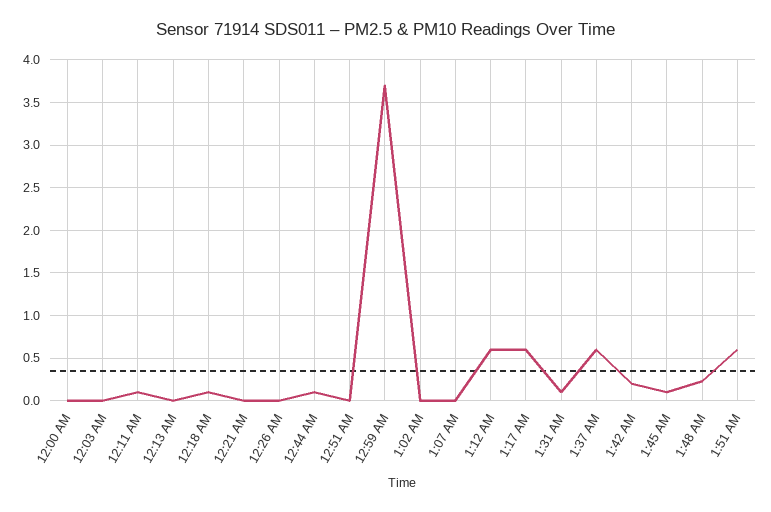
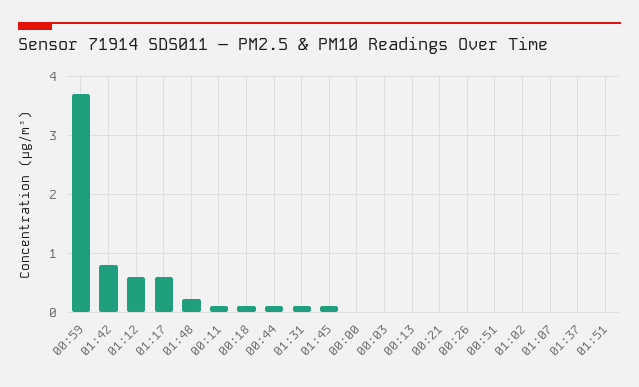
1:37 AM: 0.6 -> 0
1:42 AM: 0.2 -> 0.8
1:51 AM: 0.6 -> 0

